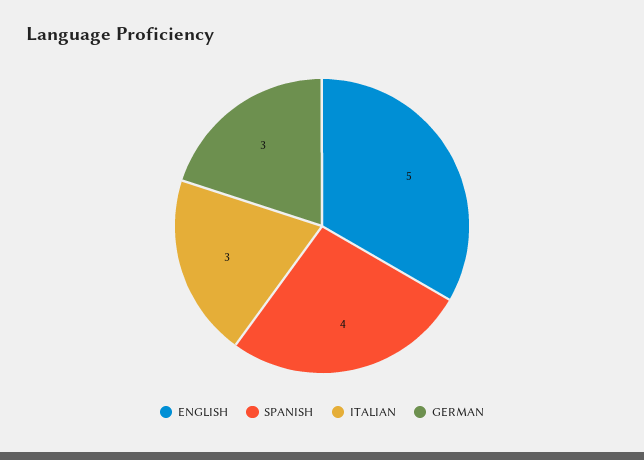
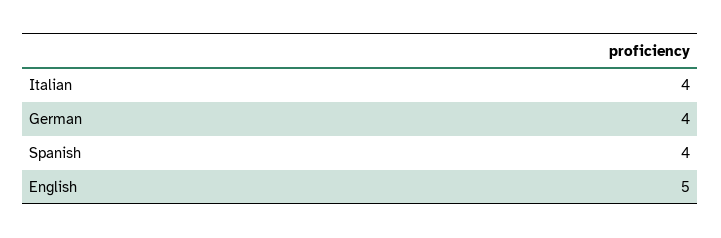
ITALIAN: 3 -> 4
GERMAN: 3 -> 4

